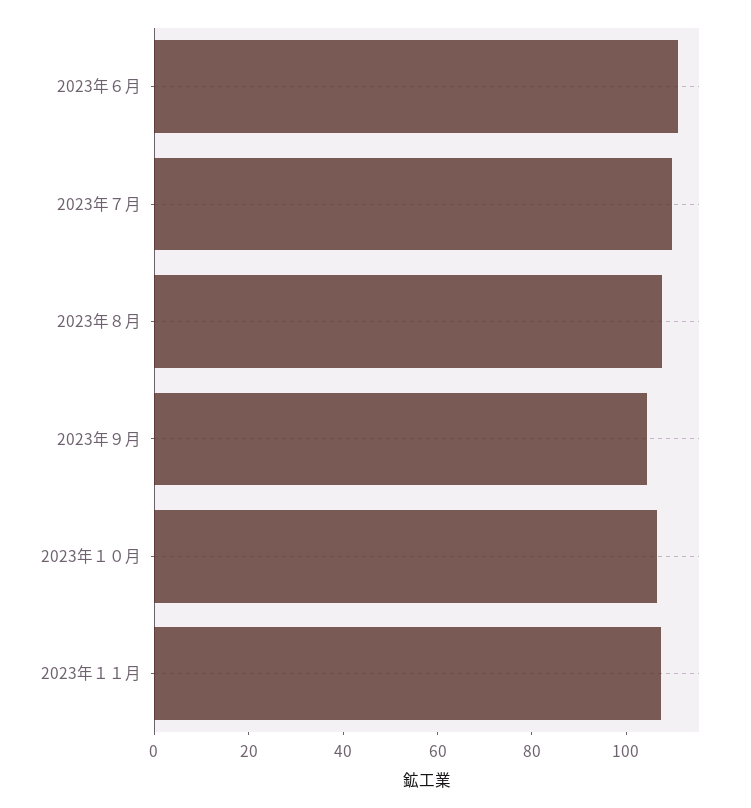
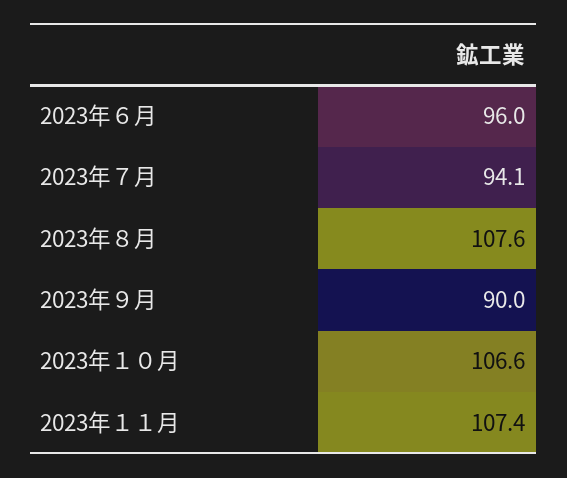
2023年６月: 110 -> 96
2023年７月: 110 -> 94.1
2023年９月: 105 -> 90

